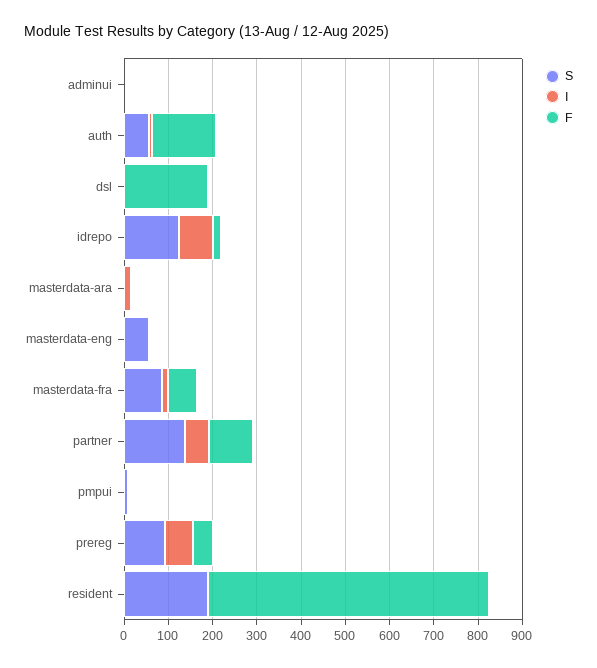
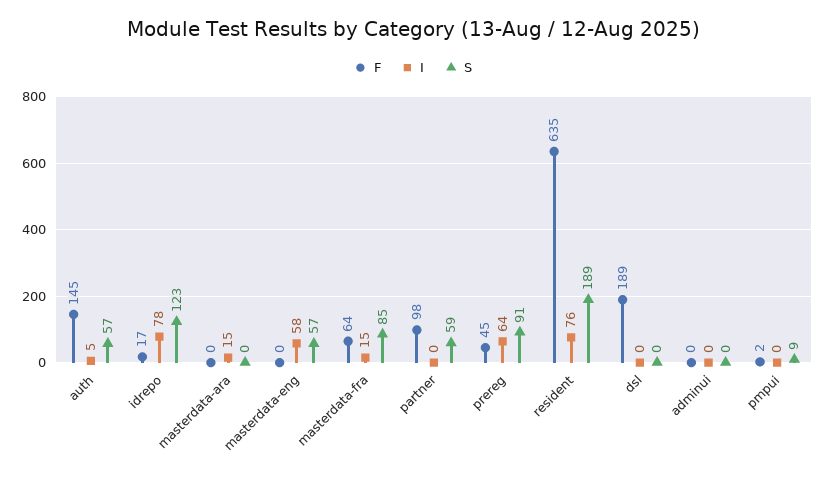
I, masterdata-eng: 0 -> 58
S, partner: 140 -> 59
I, partner: 60 -> 0
I, resident: 0 -> 76

